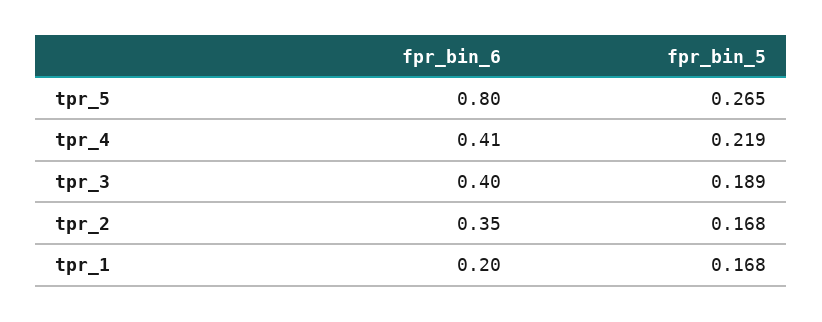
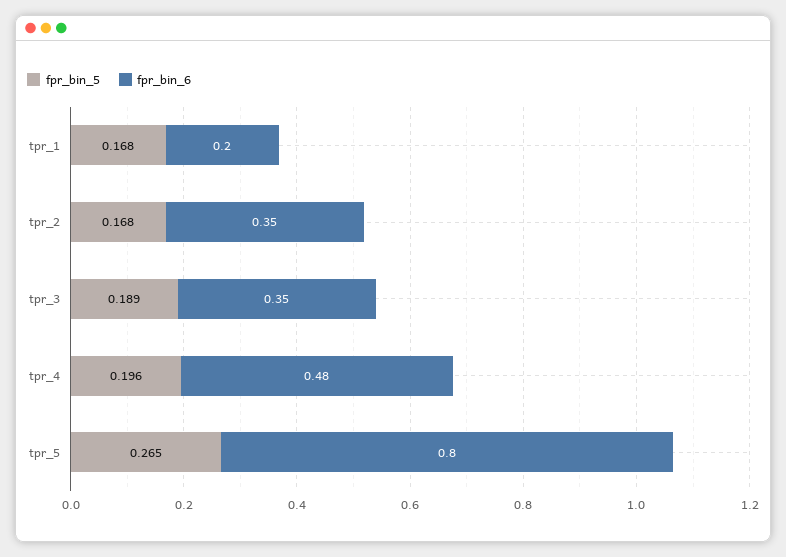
fpr_bin_6, tpr_4: 0.41 -> 0.48
fpr_bin_5, tpr_4: 0.219 -> 0.196
fpr_bin_6, tpr_3: 0.4 -> 0.35

